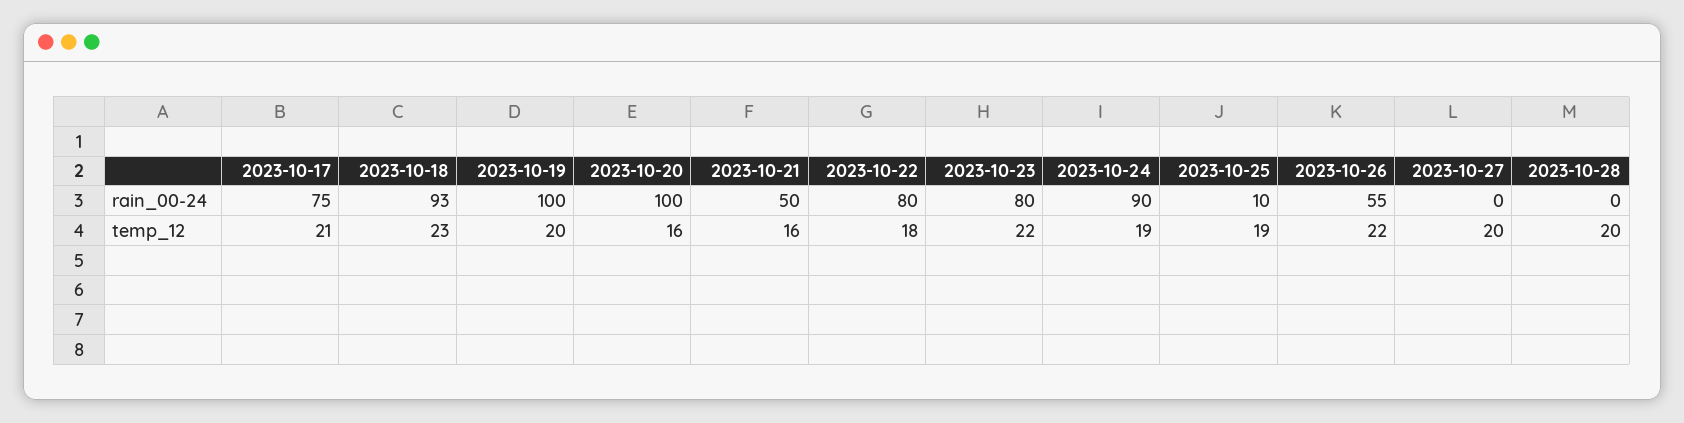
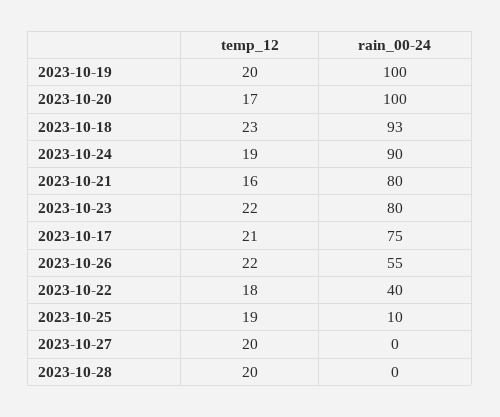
2023-10-21, rain_00-24: 50 -> 80
2023-10-22, rain_00-24: 80 -> 40
2023-10-20, temp_12: 16 -> 17

